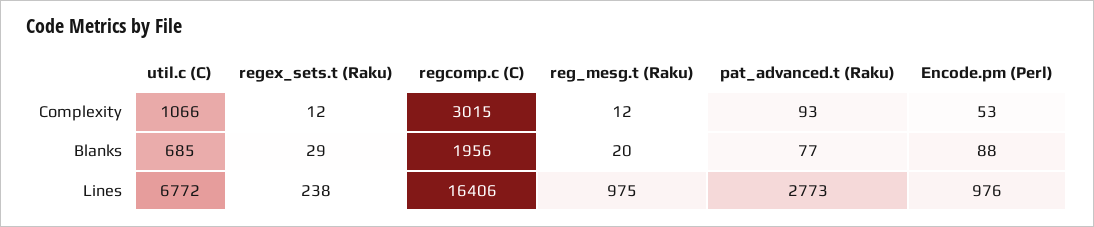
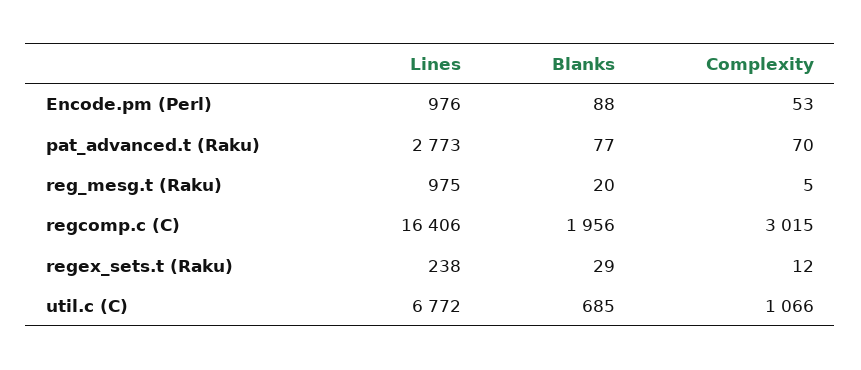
reg_mesg.t (Raku), Complexity: 12 -> 5
pat_advanced.t (Raku), Complexity: 93 -> 70

